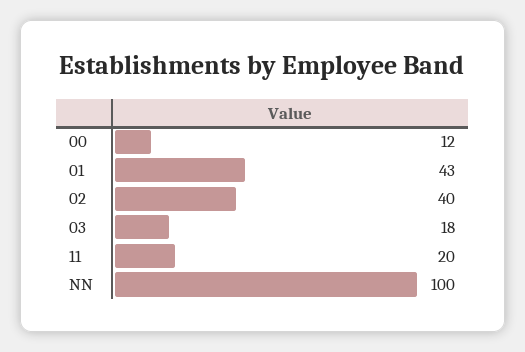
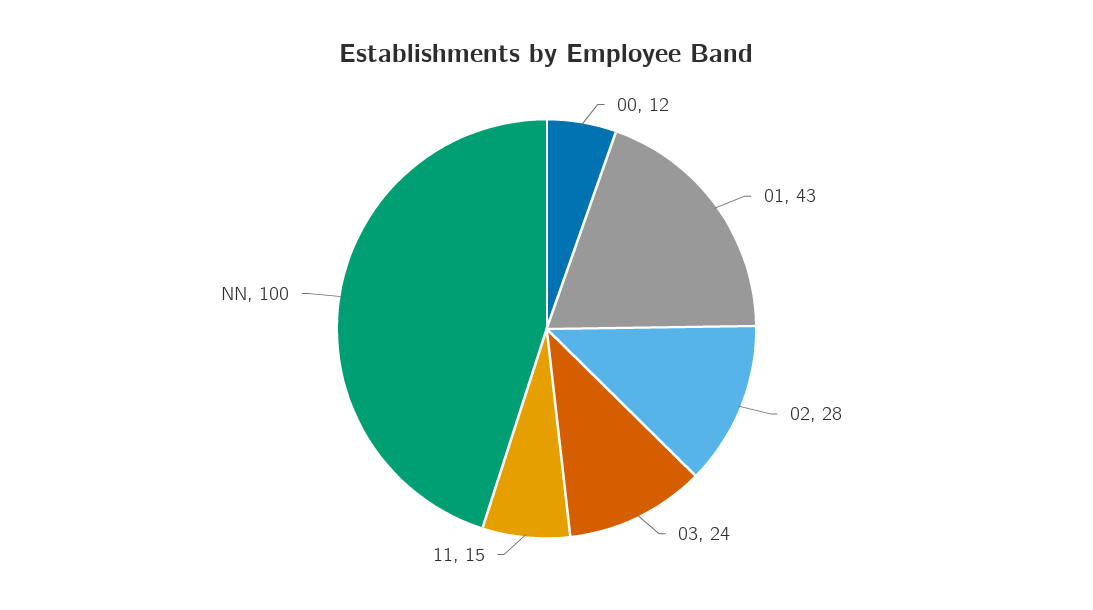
02: 40 -> 28
03: 18 -> 24
11: 20 -> 15

